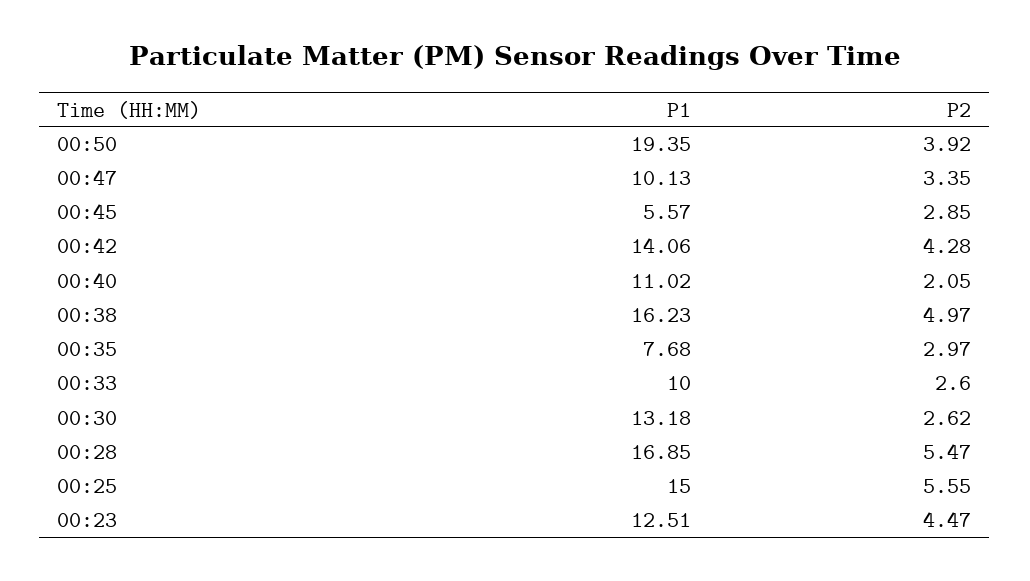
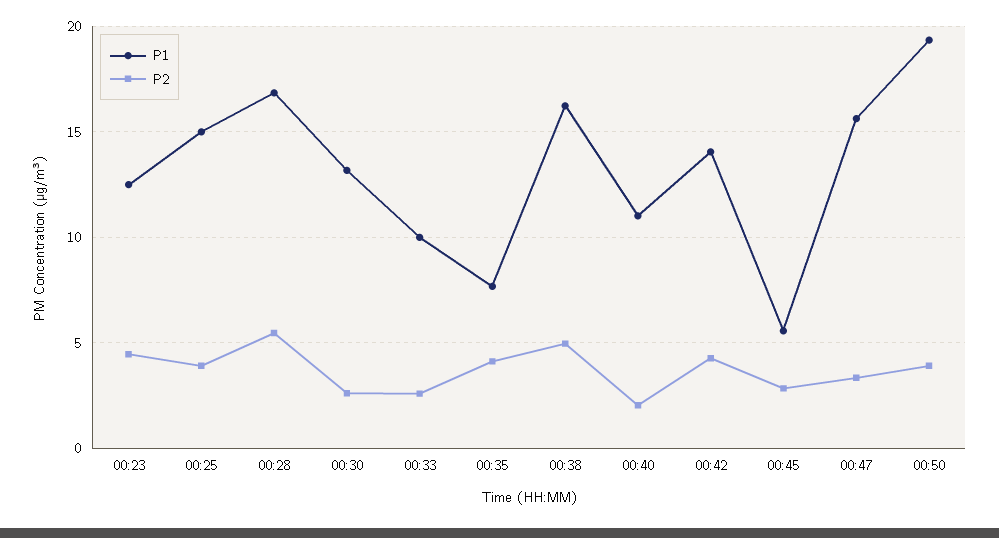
P1, 00:47: 10.13 -> 15.5
P2, 00:35: 2.97 -> 4
P2, 00:25: 5.55 -> 4

